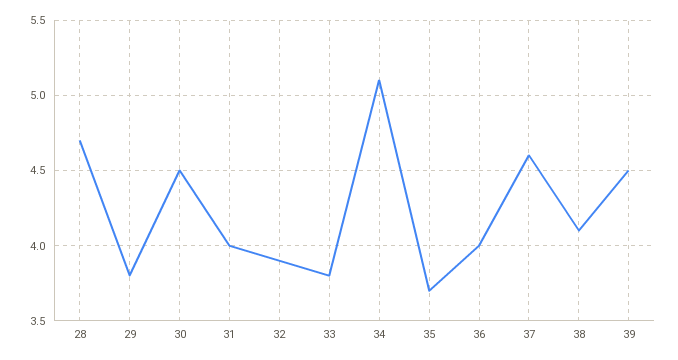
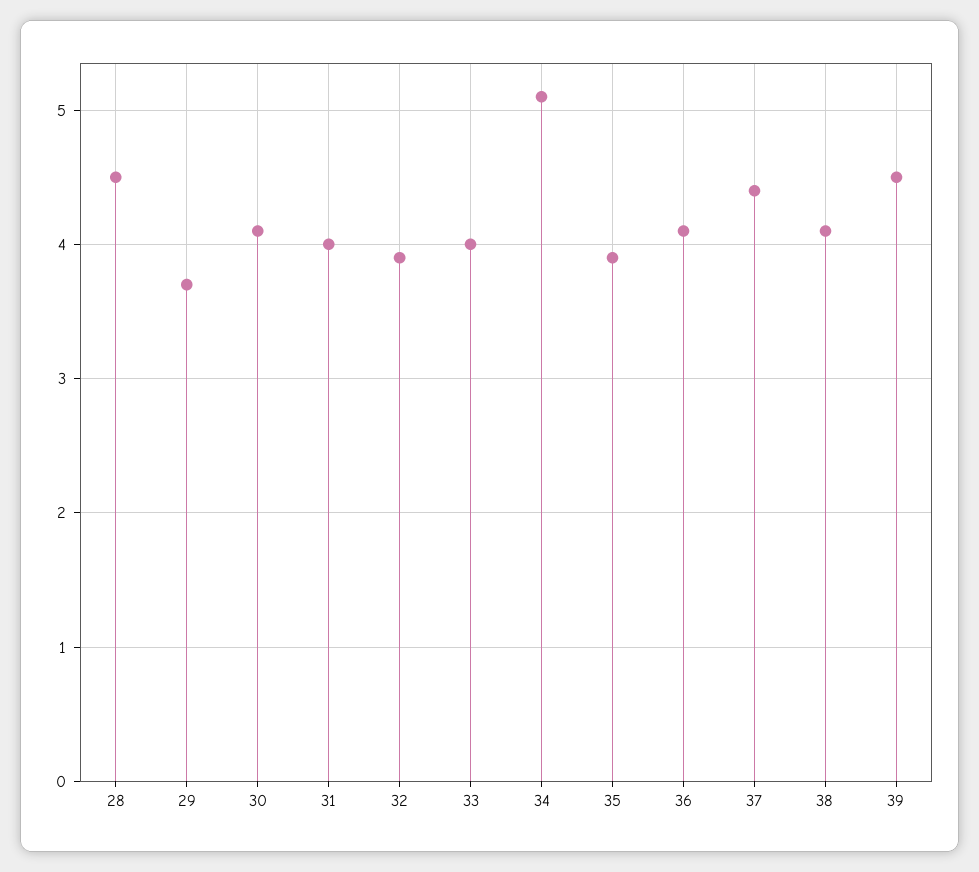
28: 4.7 -> 4.5
29: 3.8 -> 3.7
30: 4.5 -> 4.1
33: 3.8 -> 4
35: 3.7 -> 3.9
36: 4 -> 4.1
37: 4.6 -> 4.4

